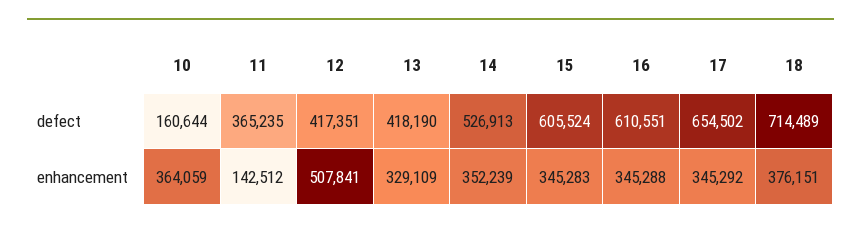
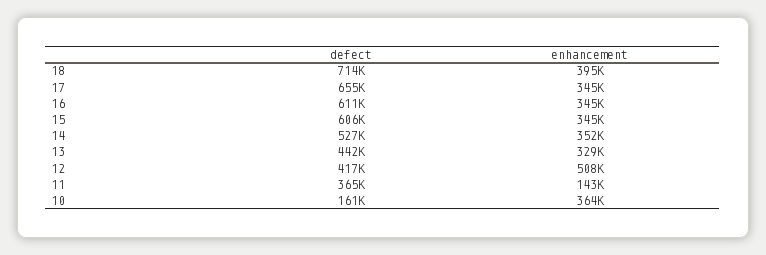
13, defect: 418190 -> 442000
18, enhancement: 376151 -> 395000

